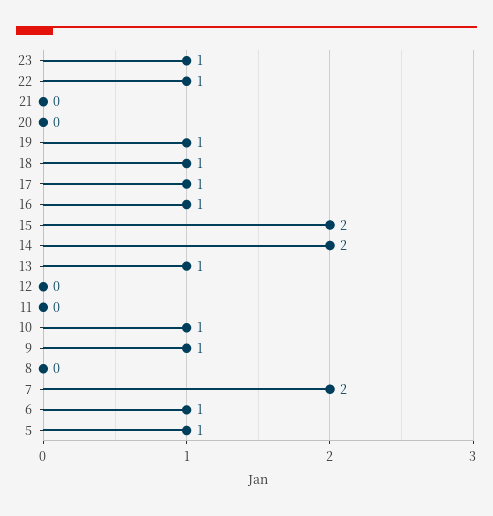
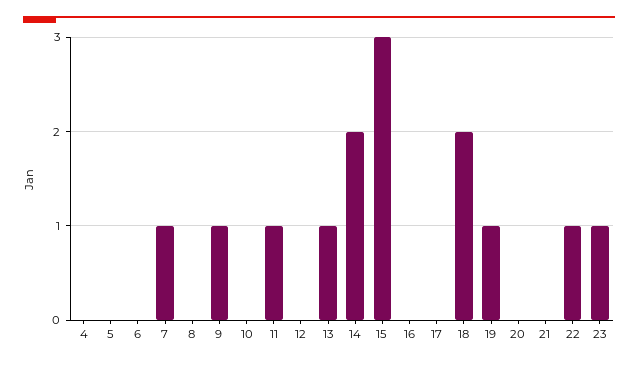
18: 1 -> 2
17: 1 -> 0
16: 1 -> 0
15: 2 -> 3
11: 0 -> 1
10: 1 -> 0
7: 2 -> 1
6: 1 -> 0
5: 1 -> 0
4: none -> 0

